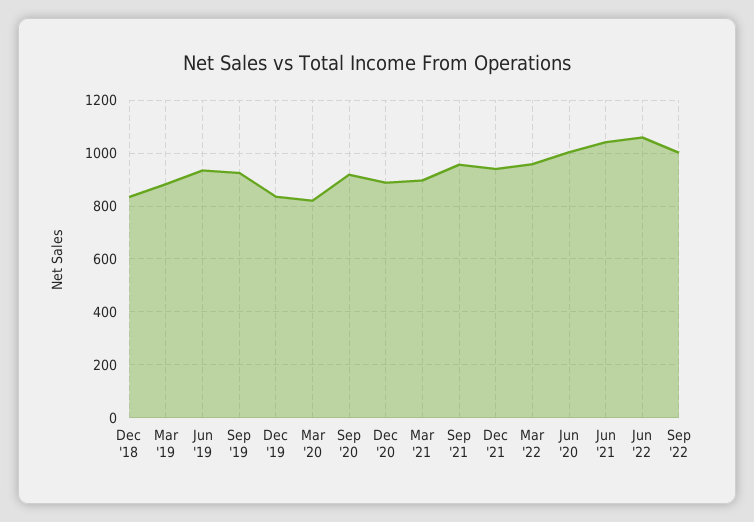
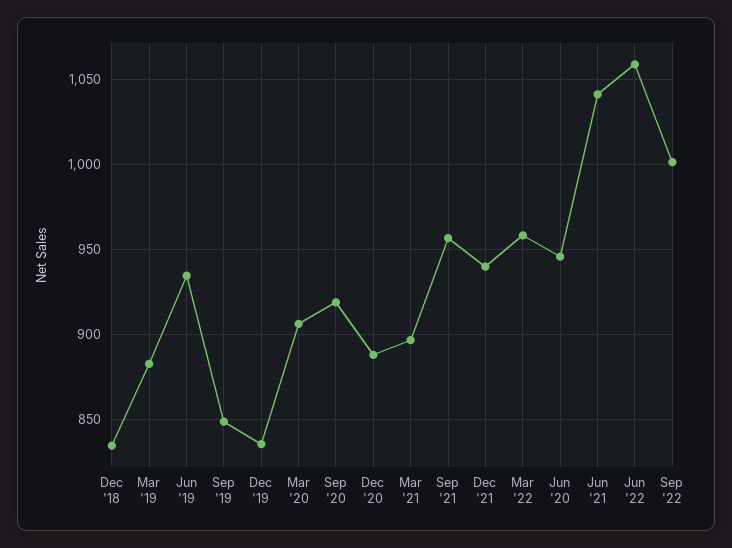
Sep '19: 925 -> 850
Mar '20: 825 -> 905
Jun '20: 1000 -> 945

